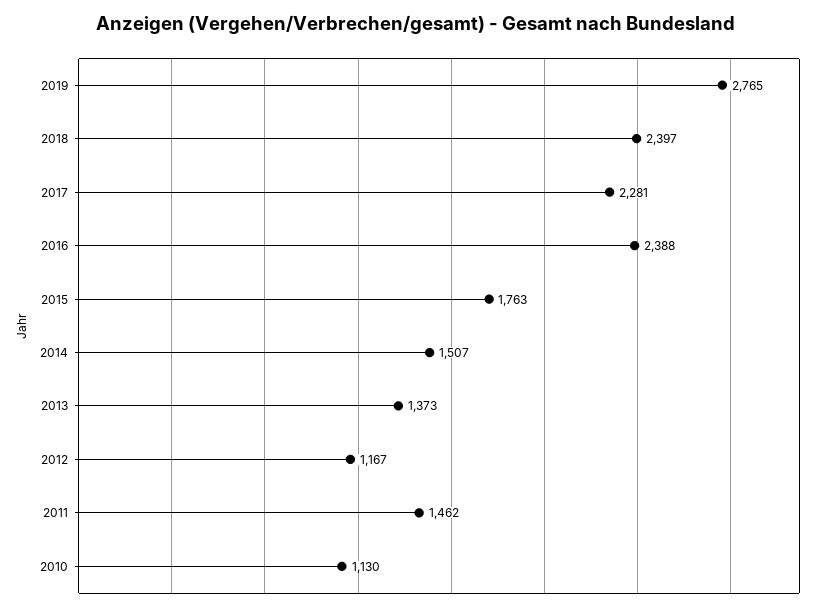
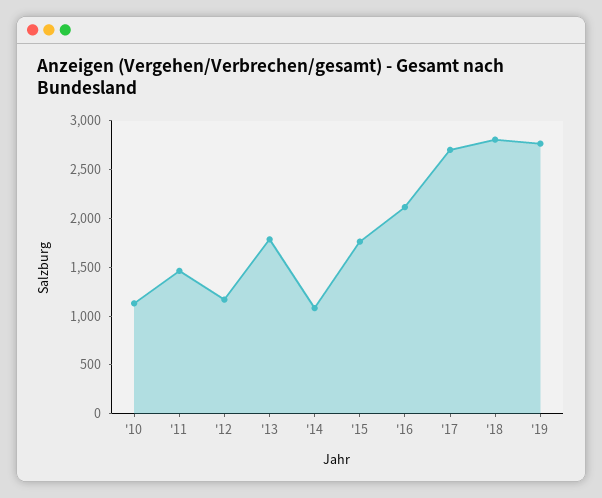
2018: 2397 -> 2800
2017: 2281 -> 2700
2016: 2388 -> 2100
2014: 1507 -> 1100
2013: 1373 -> 1800

